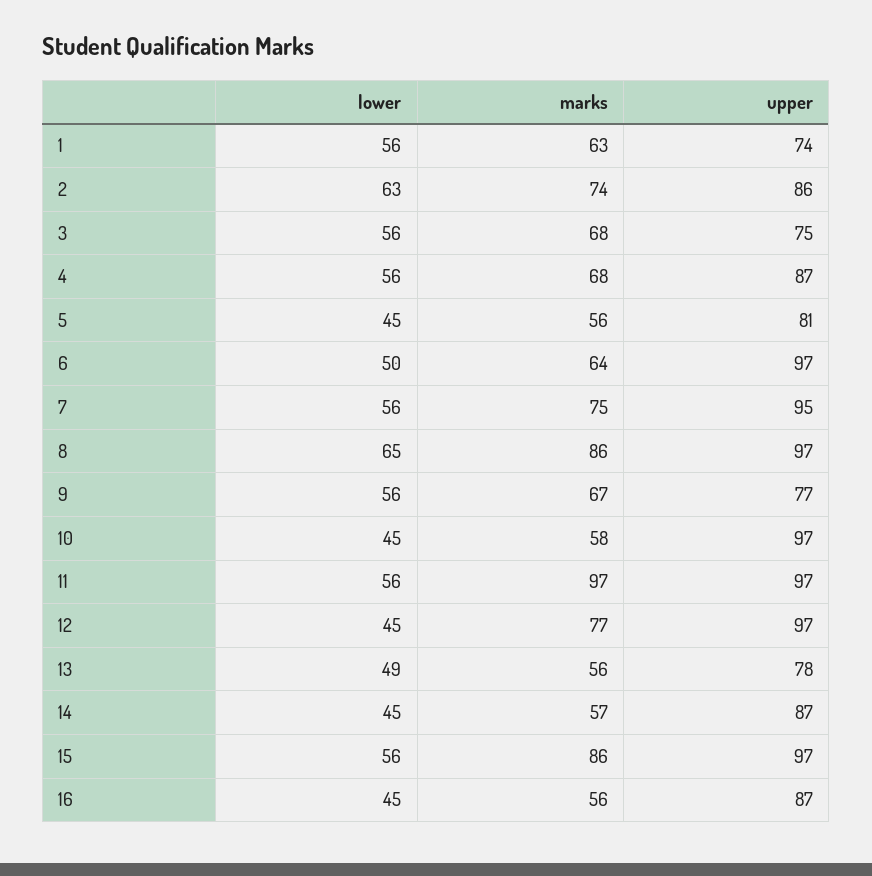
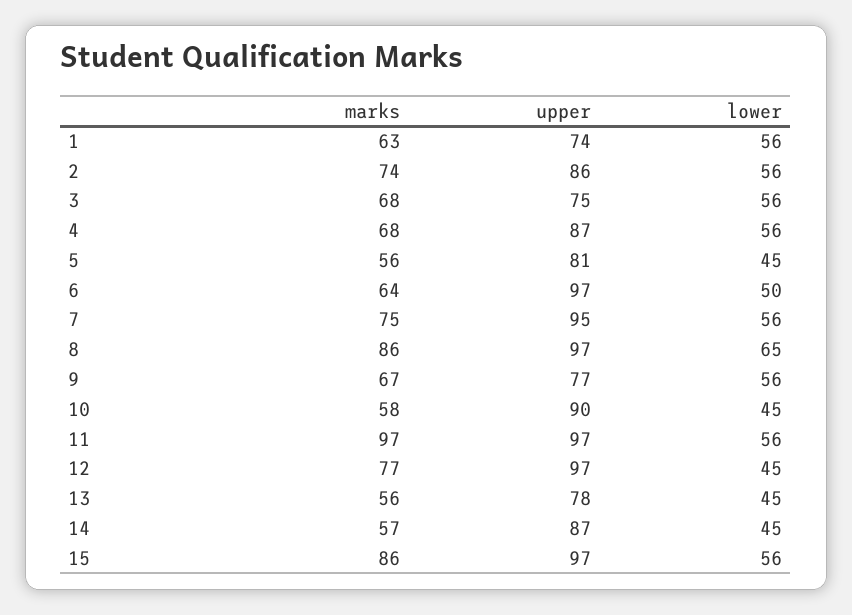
lower, 2: 63 -> 56
upper, 10: 97 -> 90
lower, 13: 49 -> 45
lower, 16: 45 -> none
marks, 16: 56 -> none
upper, 16: 87 -> none

